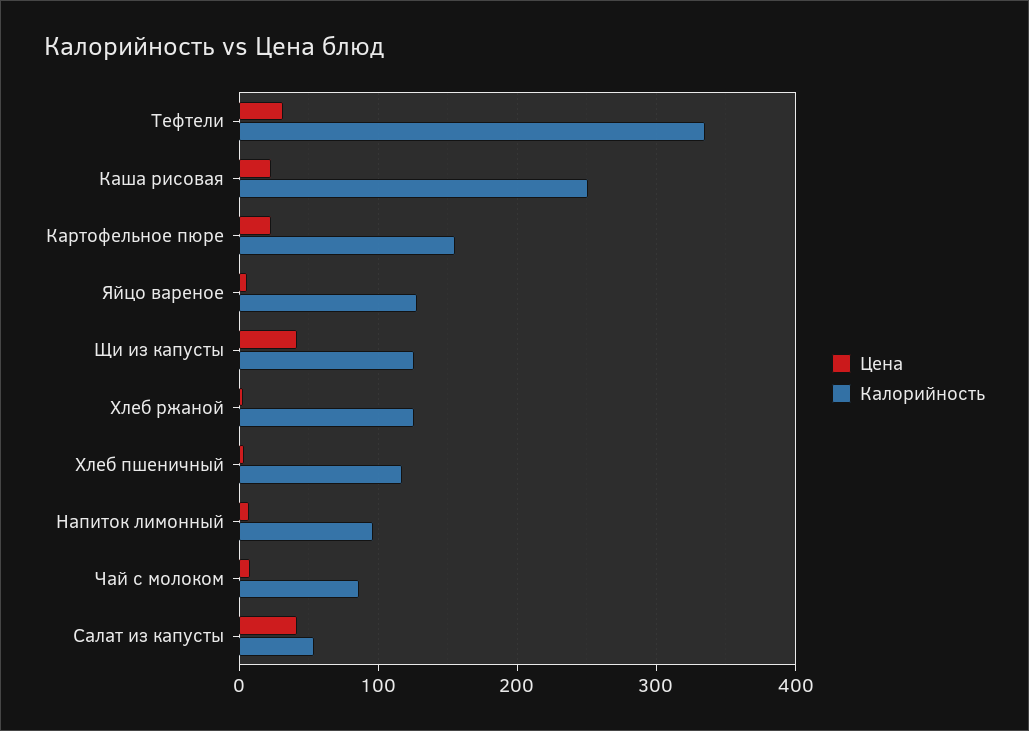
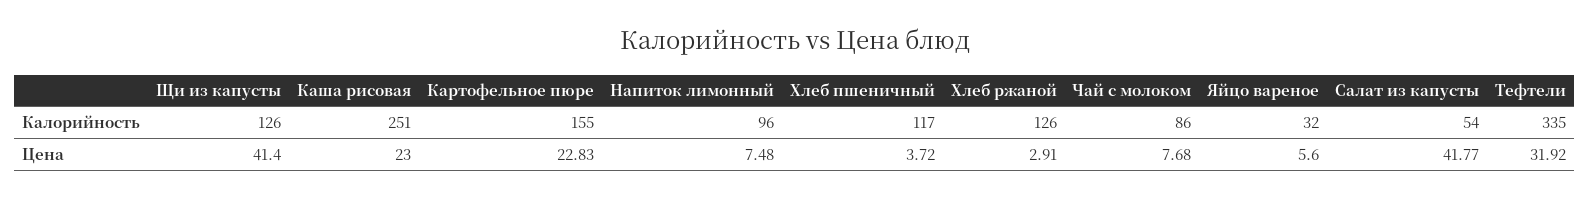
Калорийность, Яйцо вареное: 130 -> 32

